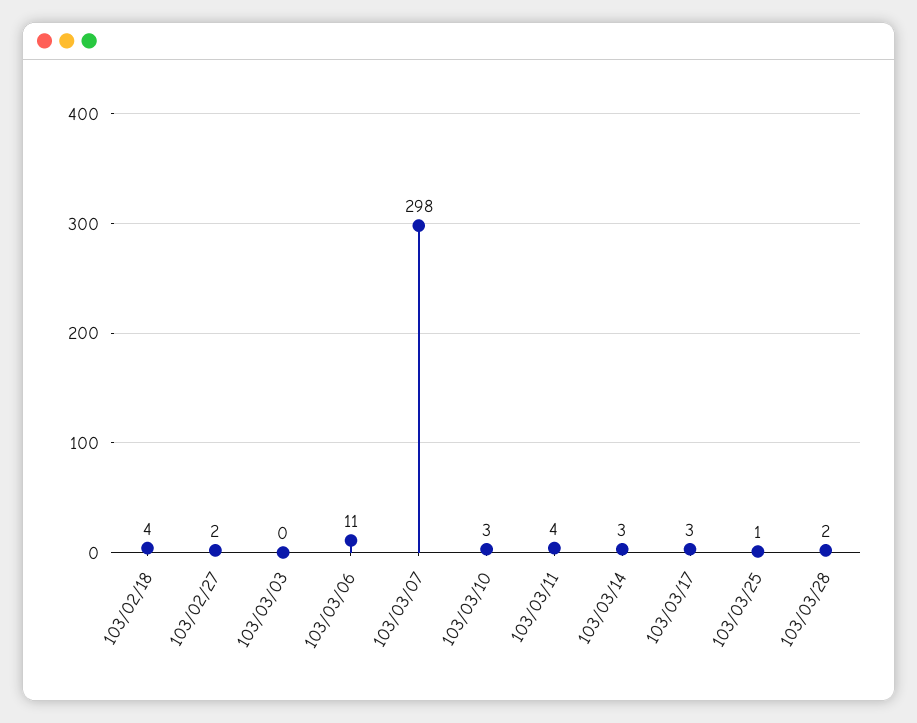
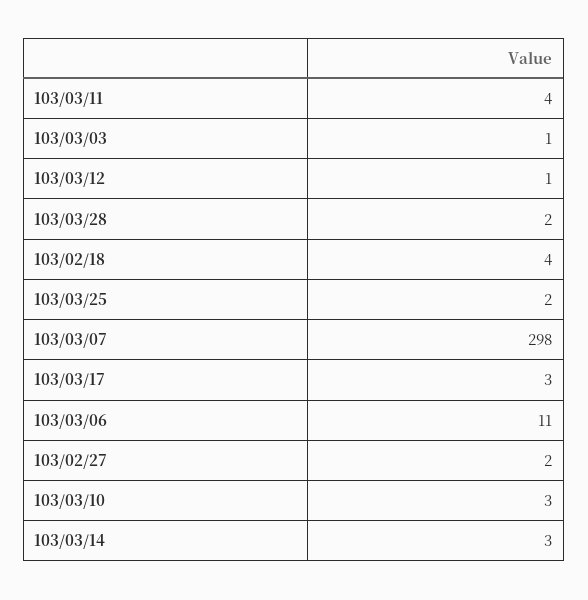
103/03/03: 0 -> 1
103/03/25: 1 -> 2
103/03/12: none -> 1

